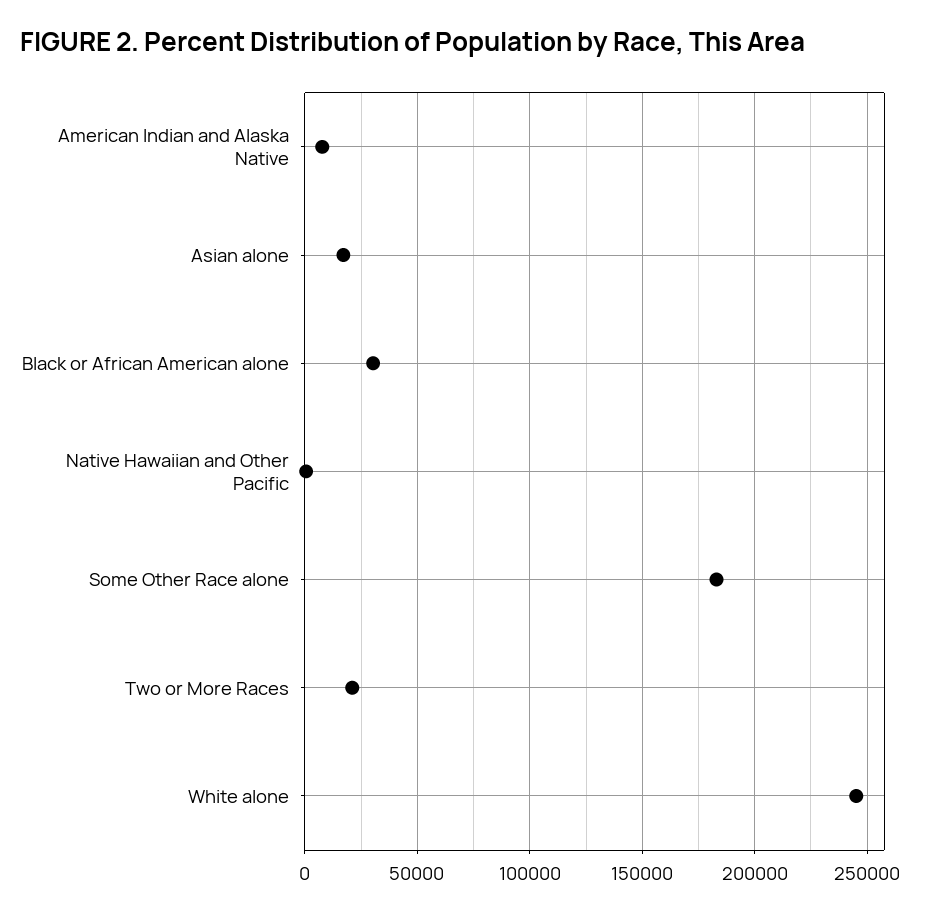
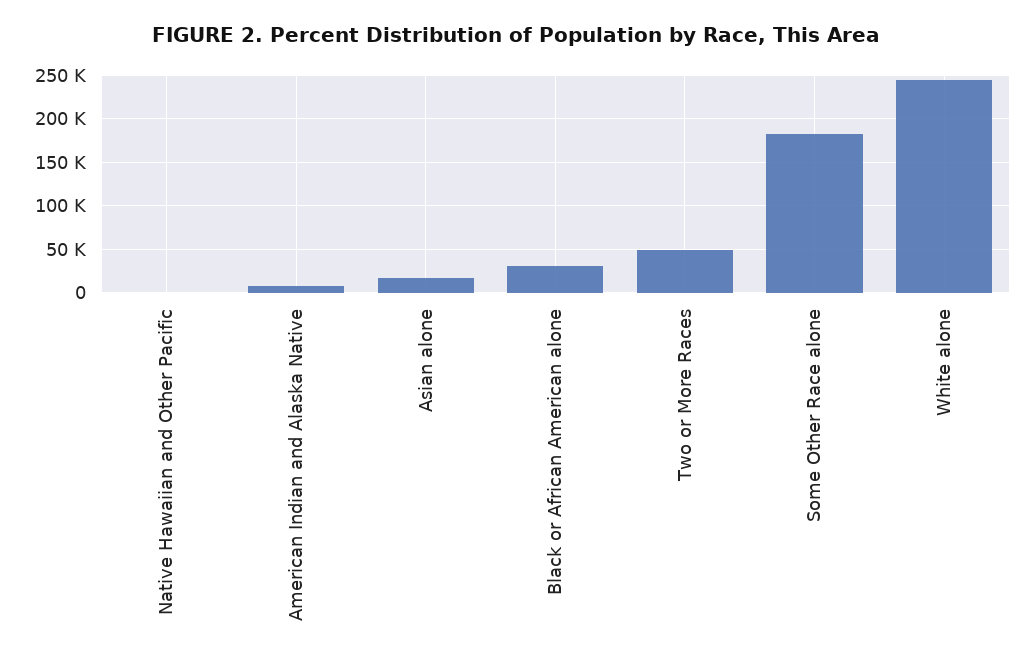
Two or More Races: 20000 -> 50000

